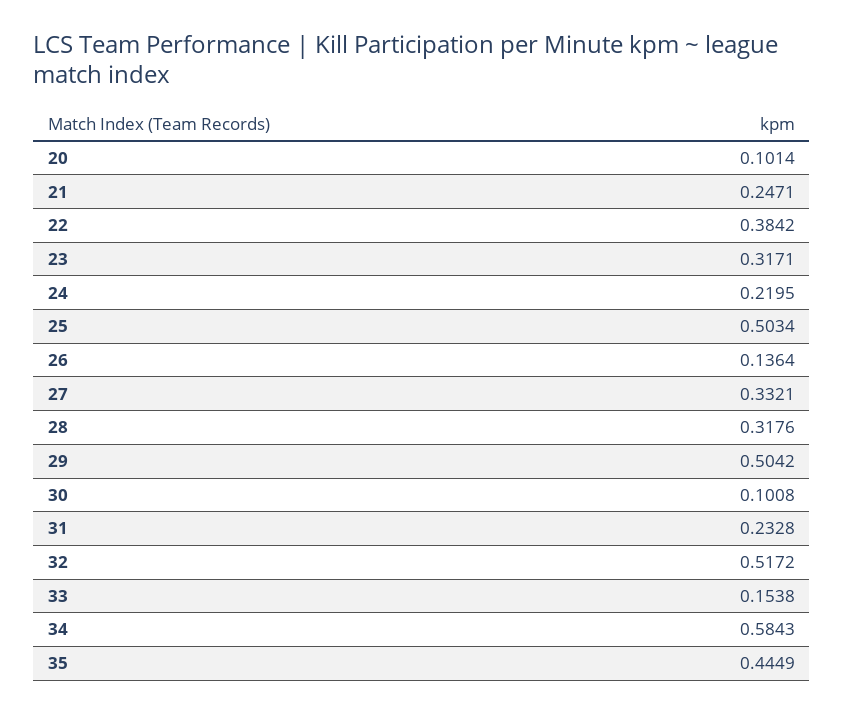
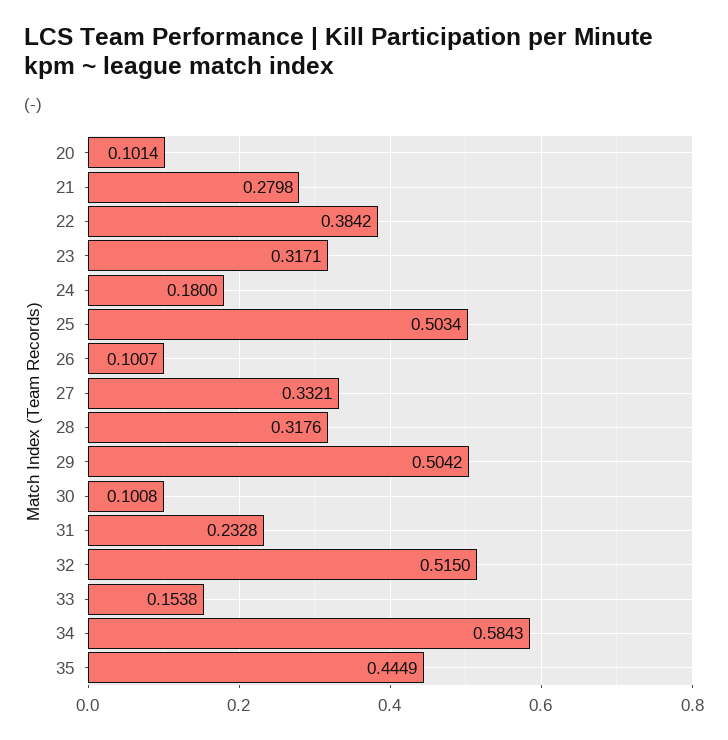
21: 0.2471 -> 0.2798
24: 0.2195 -> 0.18
26: 0.1364 -> 0.1007
32: 0.5172 -> 0.515

